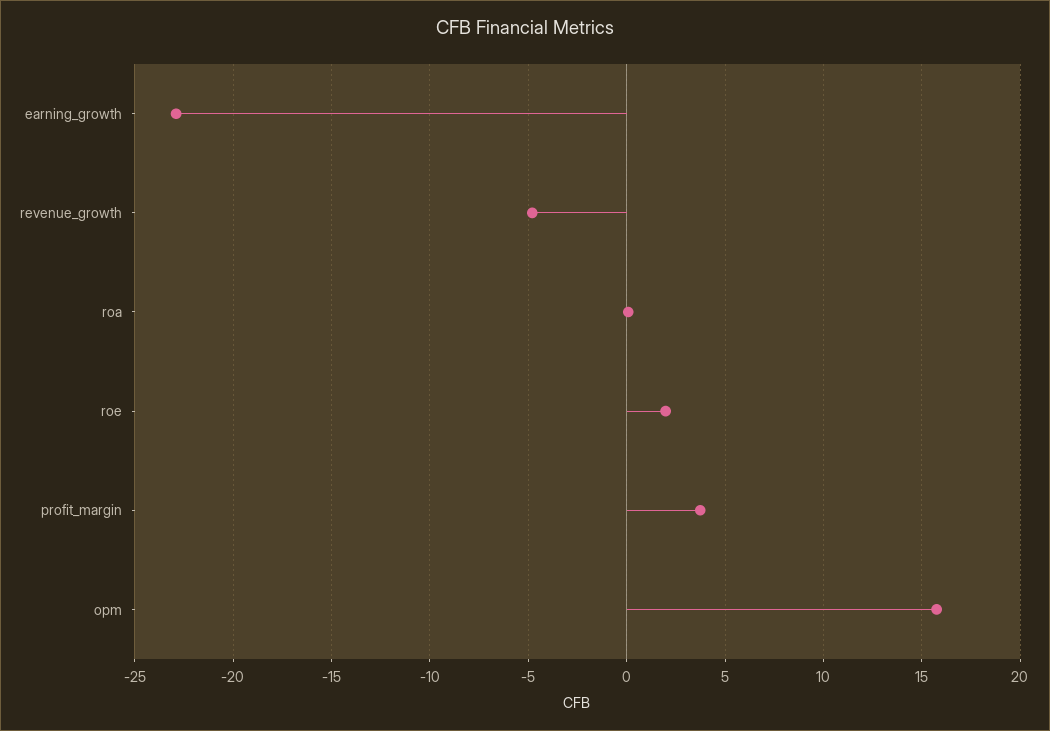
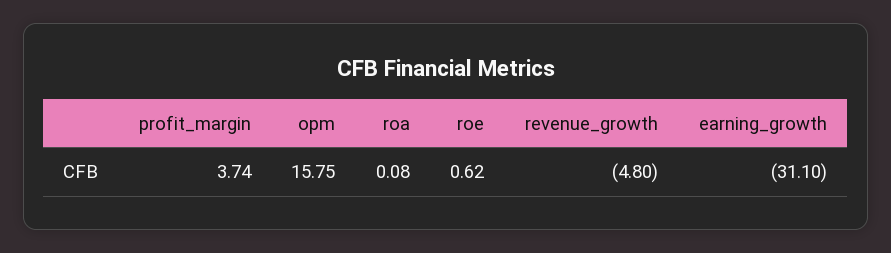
earning_growth: -23 -> -31.1
roe: 2 -> 0.62

